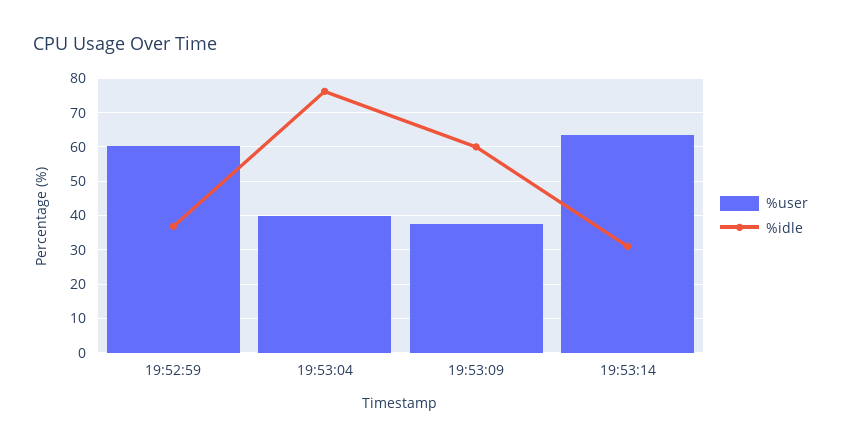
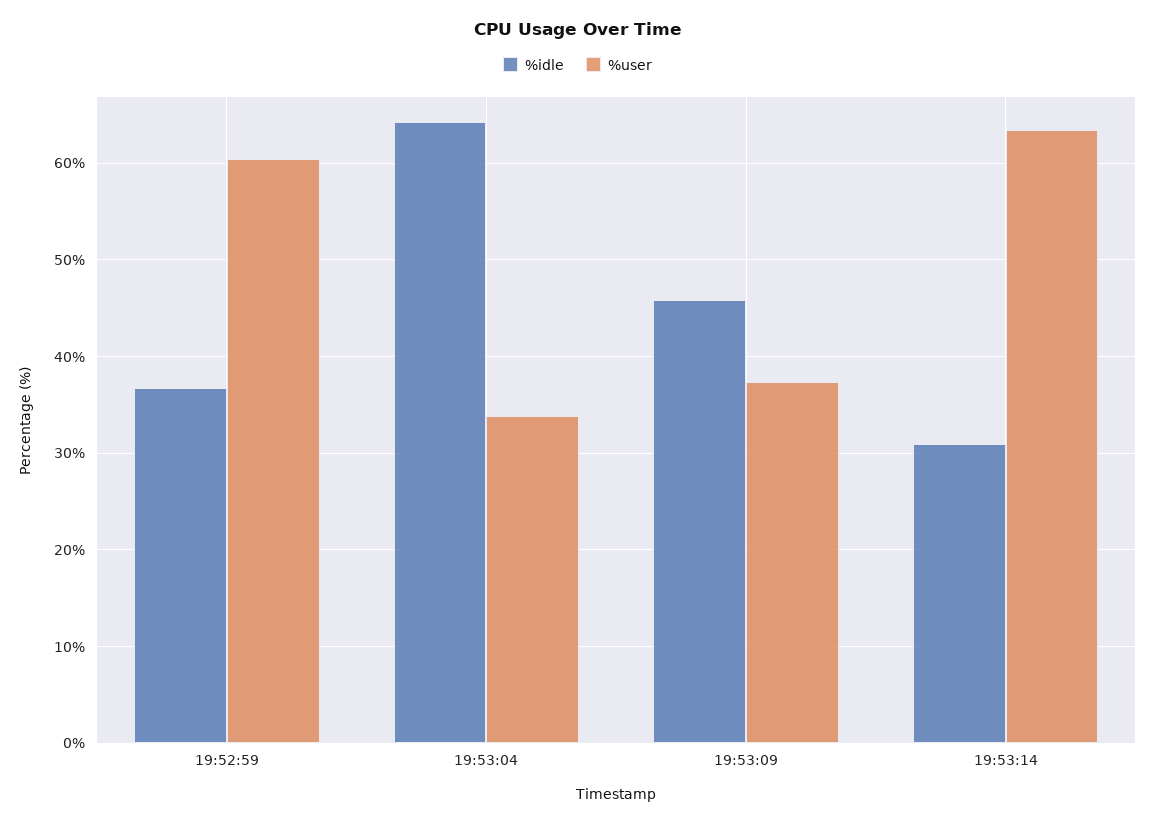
%user, 19:53:04: 40 -> 34
%idle, 19:53:04: 76 -> 64
%idle, 19:53:09: 60 -> 46

